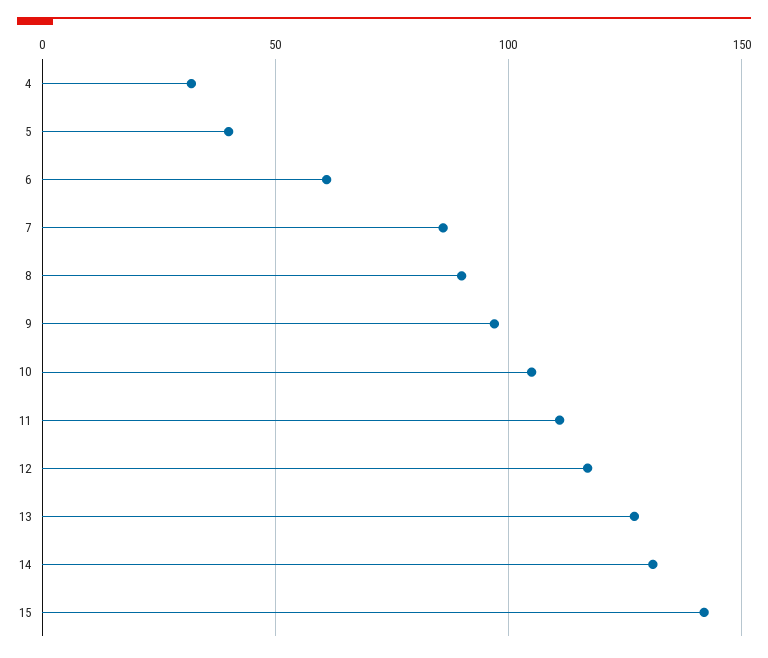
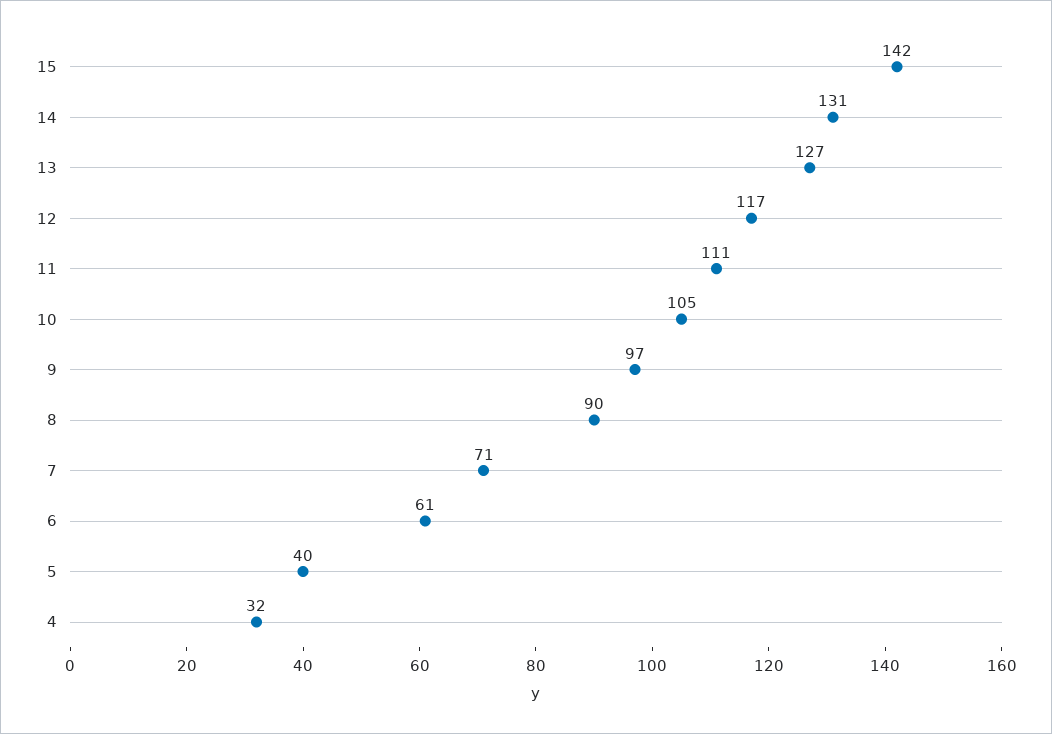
7: 85 -> 71

